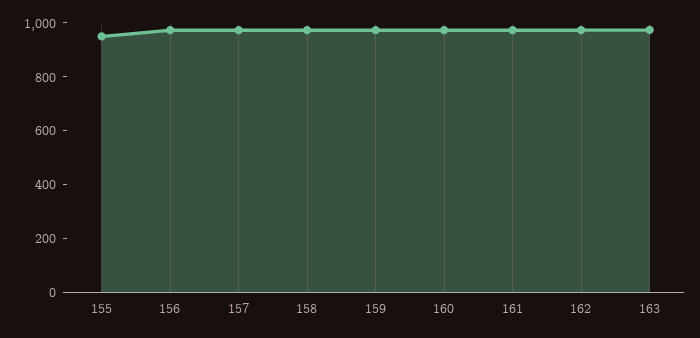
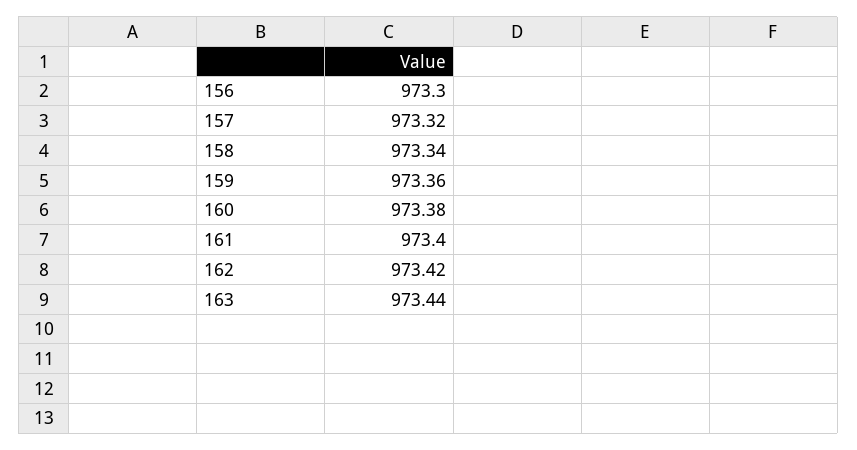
155: 950 -> none

